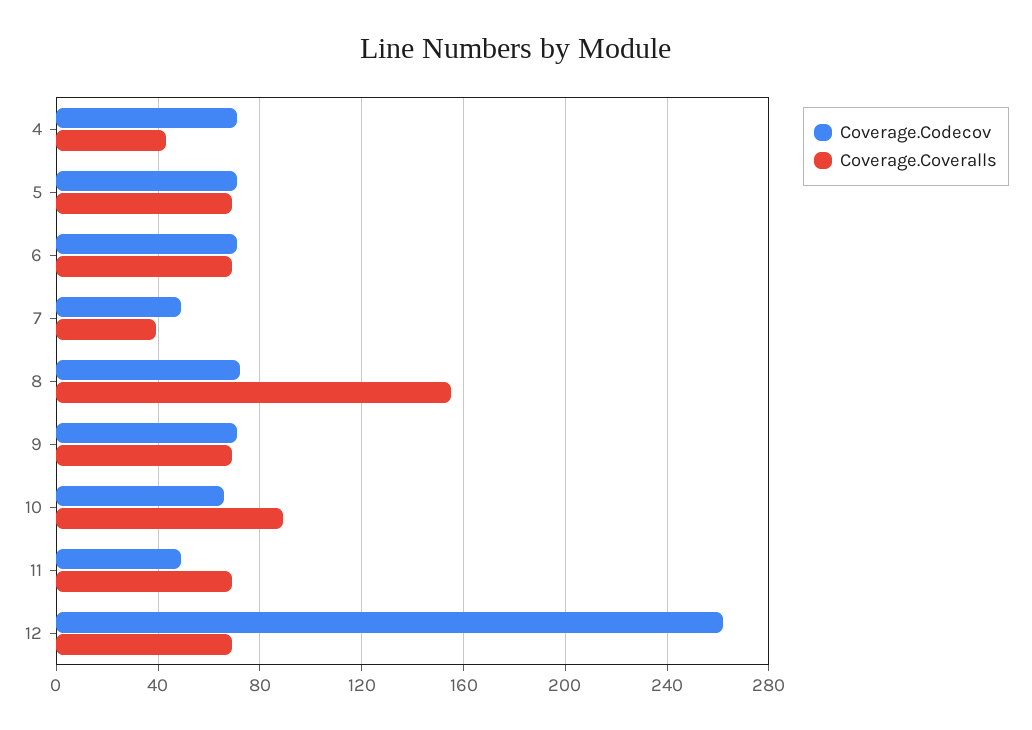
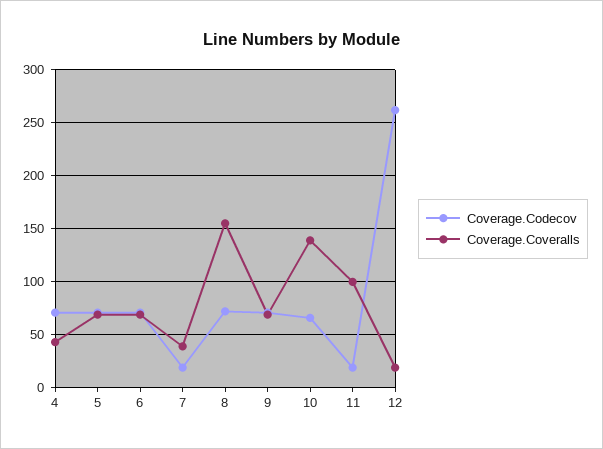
Coverage.Codecov, 7: 50 -> 20
Coverage.Coveralls, 10: 90 -> 140
Coverage.Codecov, 11: 50 -> 20
Coverage.Coveralls, 11: 70 -> 100
Coverage.Coveralls, 12: 70 -> 20

